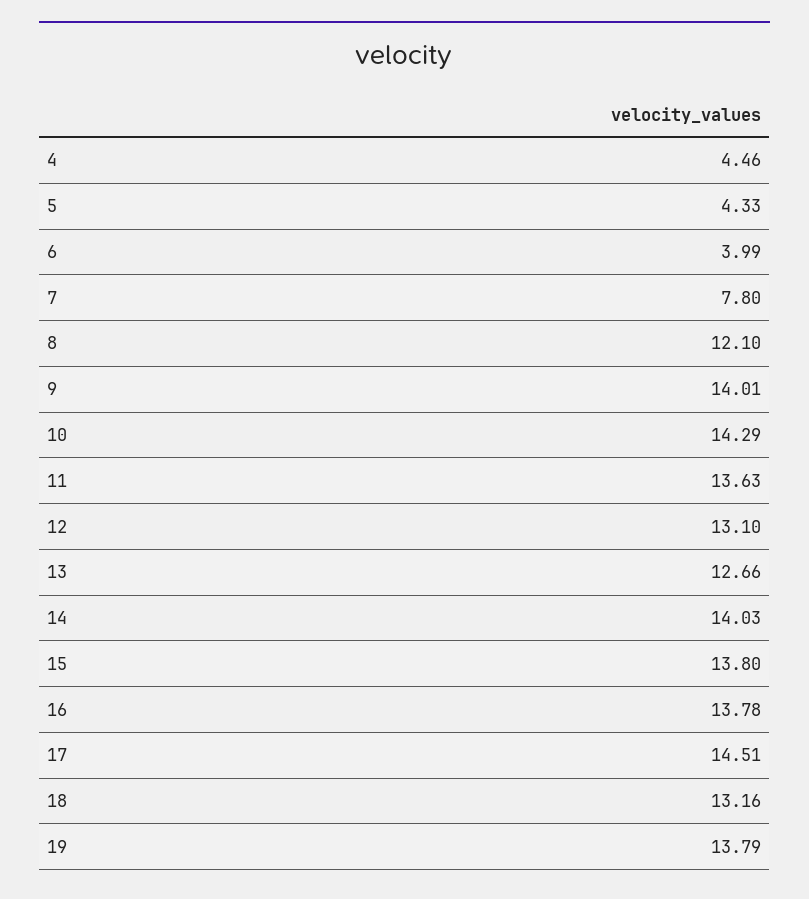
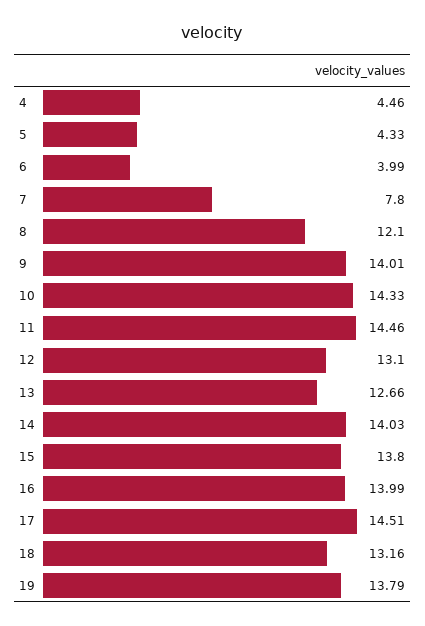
10: 14.29 -> 14.33
11: 13.63 -> 14.46
16: 13.78 -> 13.99

